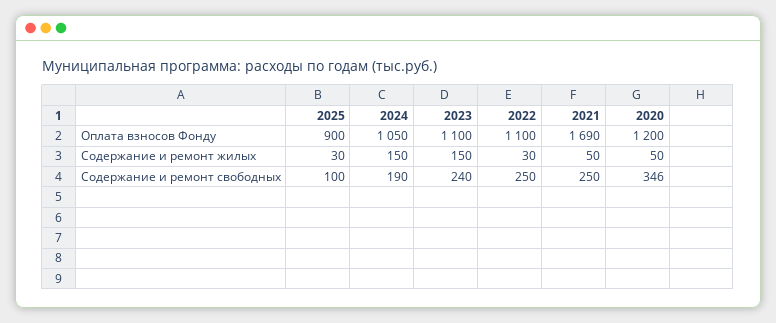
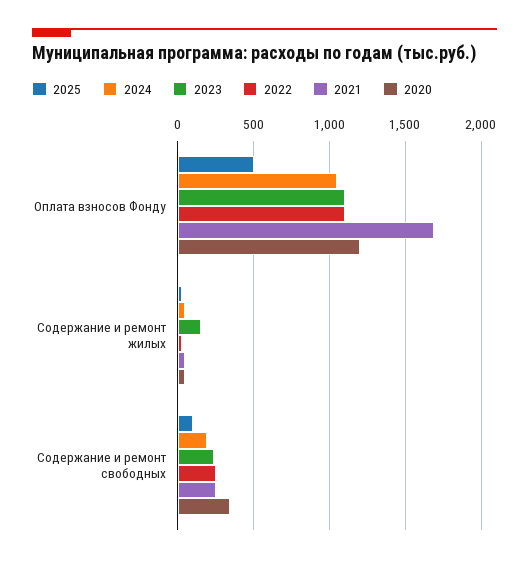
2025, Оплата взносов Фонду: 900 -> 500
2024, Содержание и ремонт жилых: 150 -> 50

